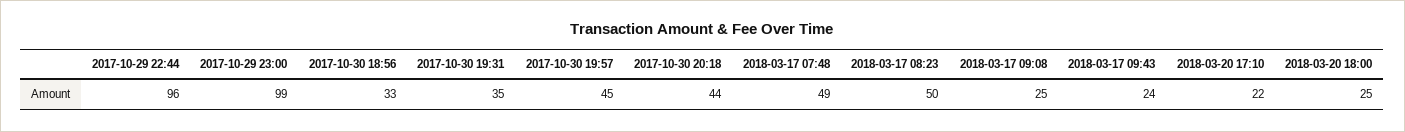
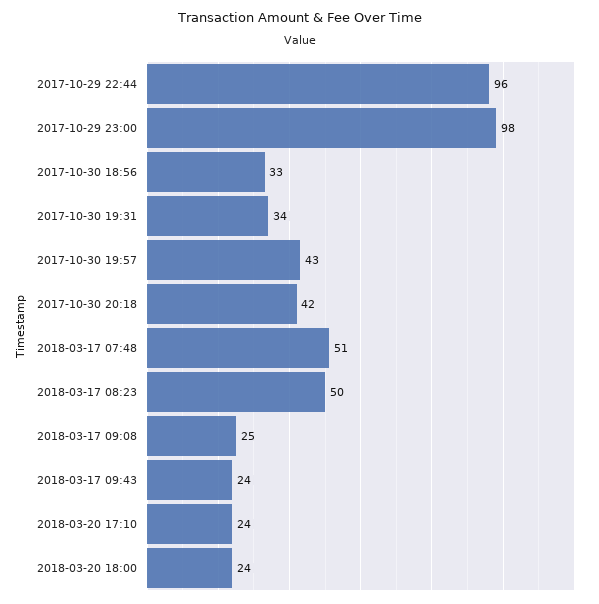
2017-10-29 23:00: 99 -> 98
2017-10-30 19:31: 35 -> 34
2017-10-30 19:57: 45 -> 43
2017-10-30 20:18: 44 -> 42
2018-03-17 07:48: 49 -> 51
2018-03-20 17:10: 22 -> 24
2018-03-20 18:00: 25 -> 24

